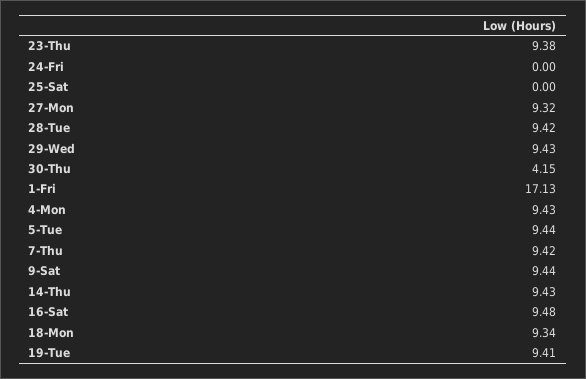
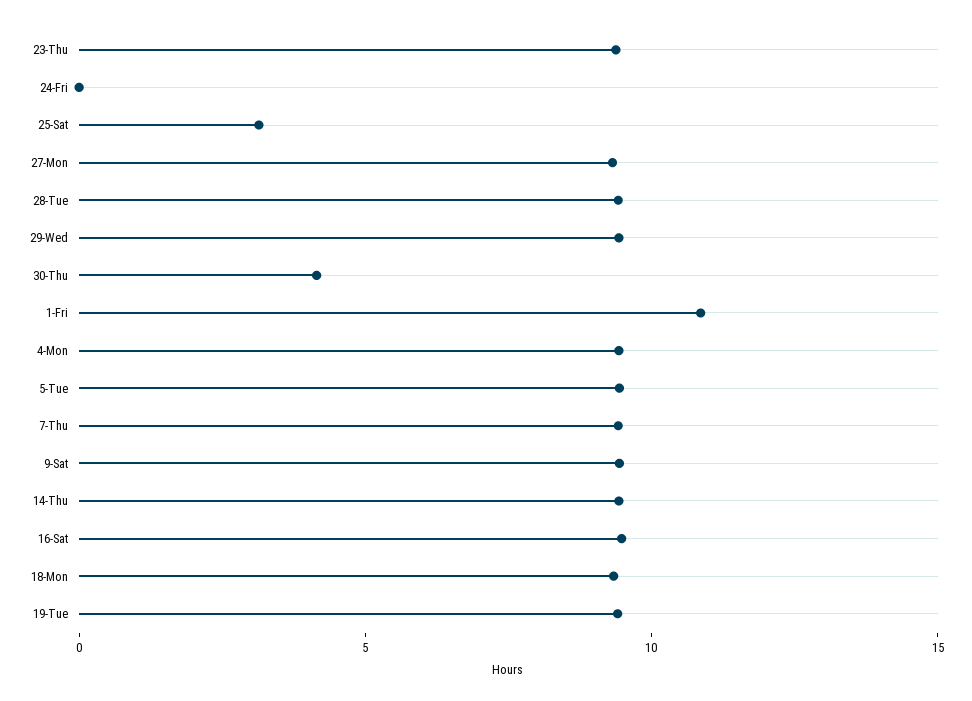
25-Sat: 0 -> 3
1-Fri: 17.13 -> 11

